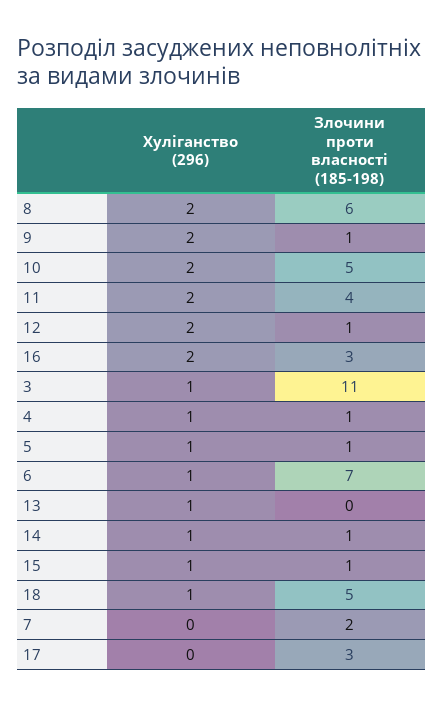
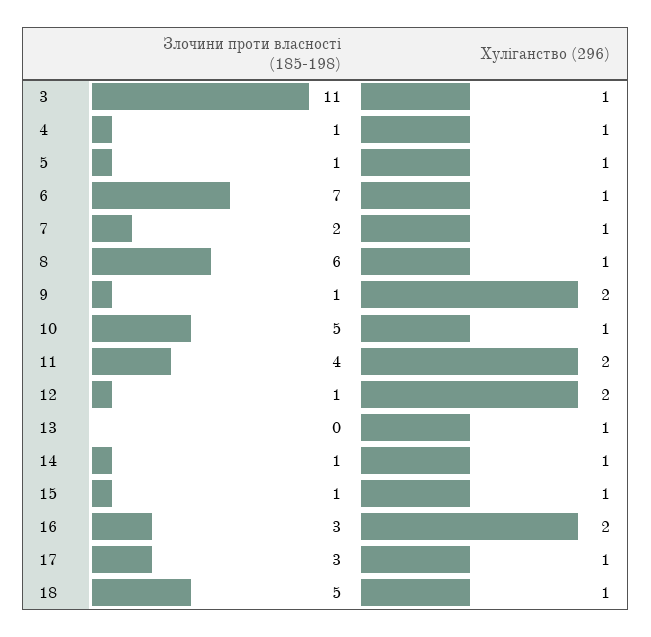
Хуліганство (296), 8: 2 -> 1
Хуліганство (296), 10: 2 -> 1
Хуліганство (296), 7: 0 -> 1
Хуліганство (296), 17: 0 -> 1

